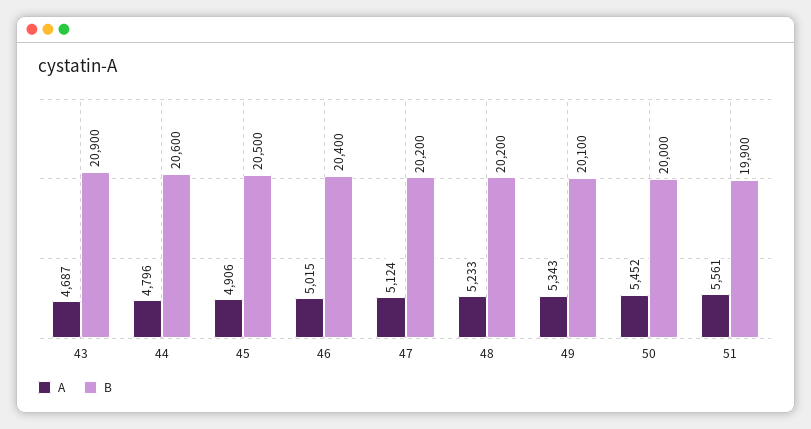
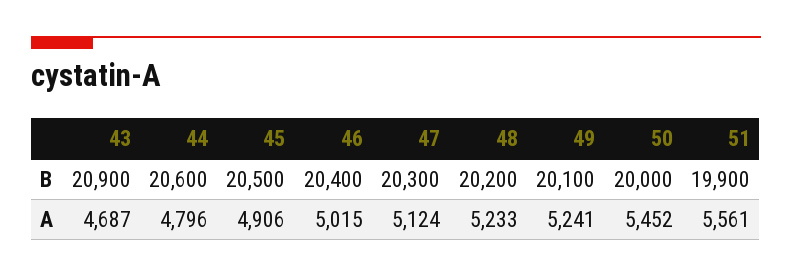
B, 47: 20200 -> 20300
A, 49: 5343 -> 5241

